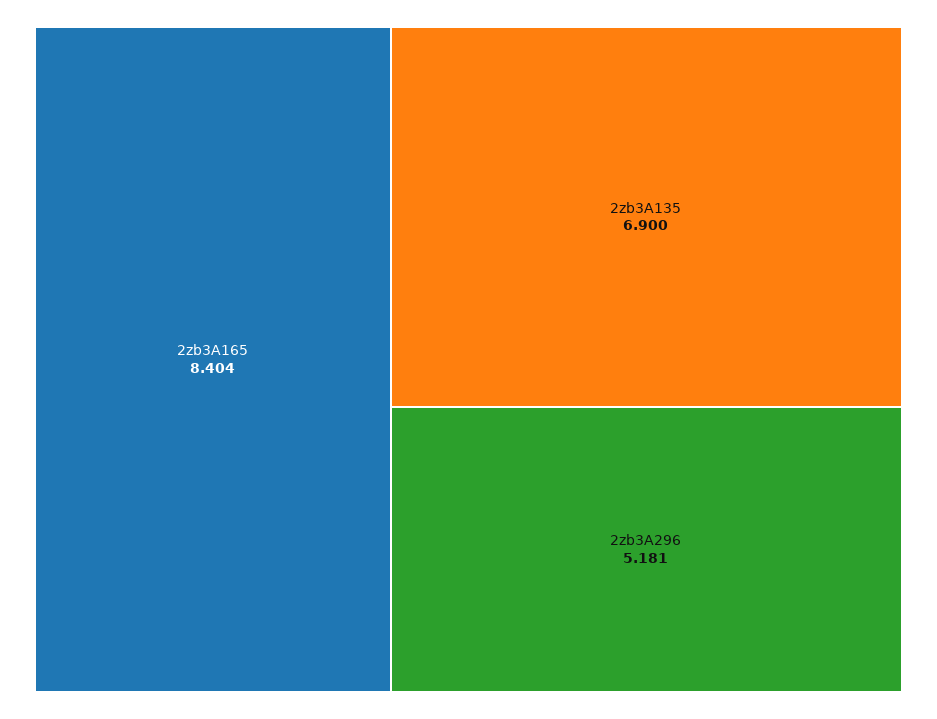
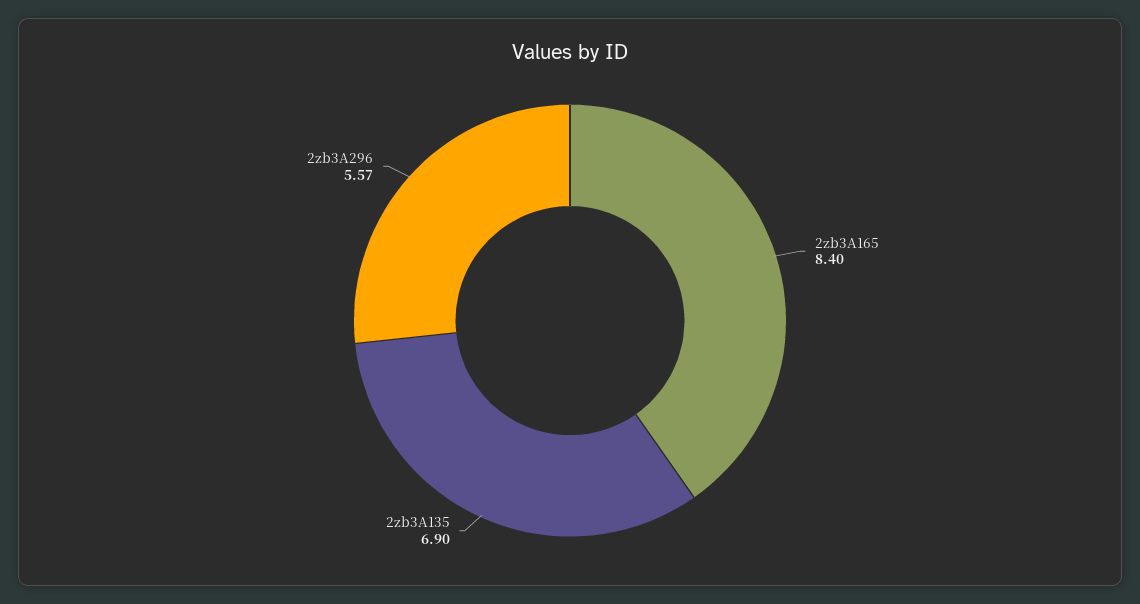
2zb3A296: 5.181 -> 5.57

